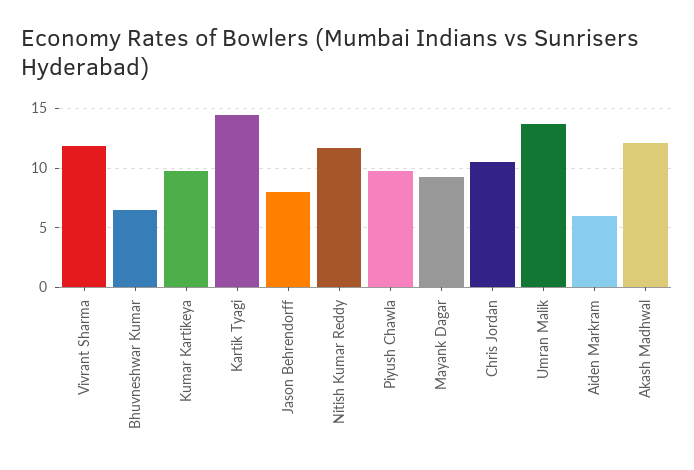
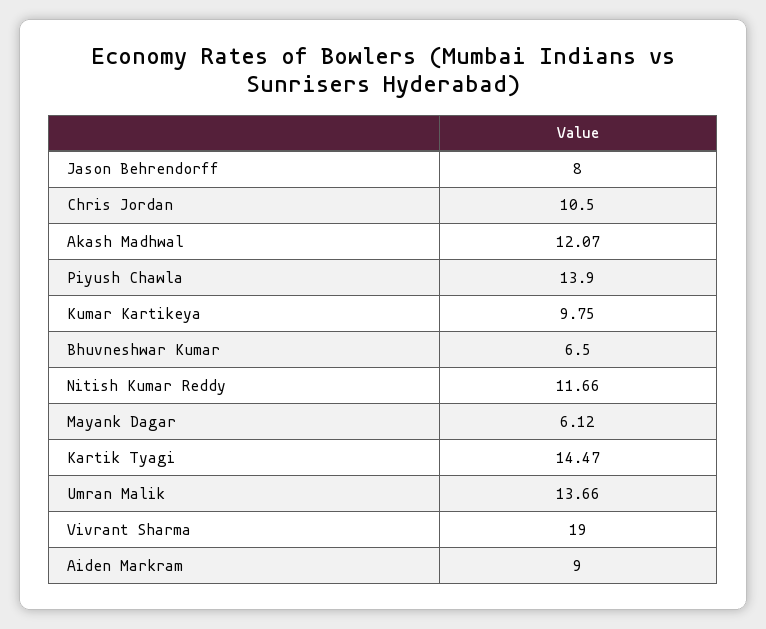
Vivrant Sharma: 12 -> 19
Piyush Chawla: 10 -> 13.9
Mayank Dagar: 9 -> 6.12
Aiden Markram: 6 -> 9

